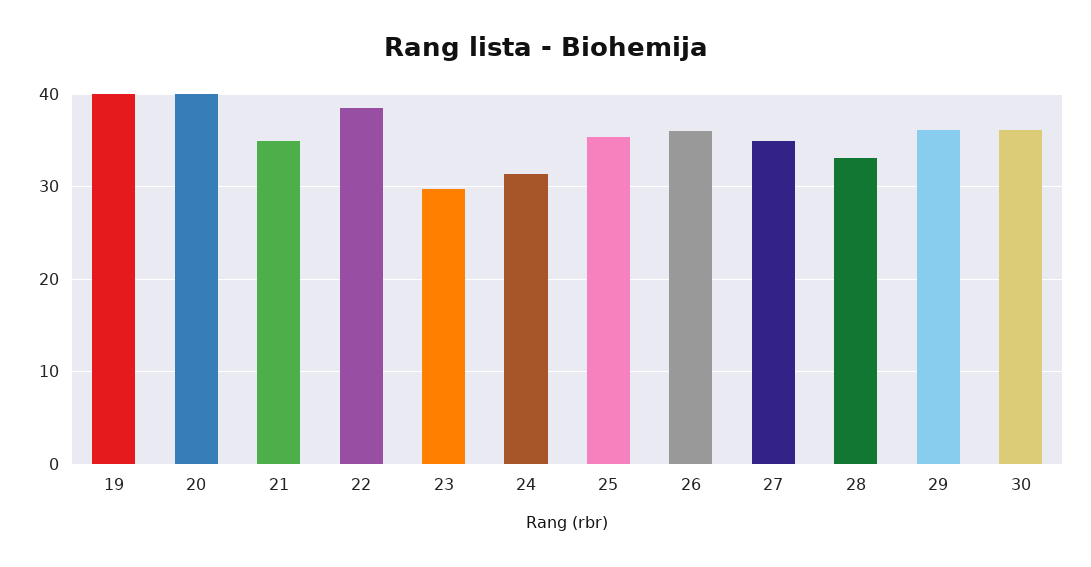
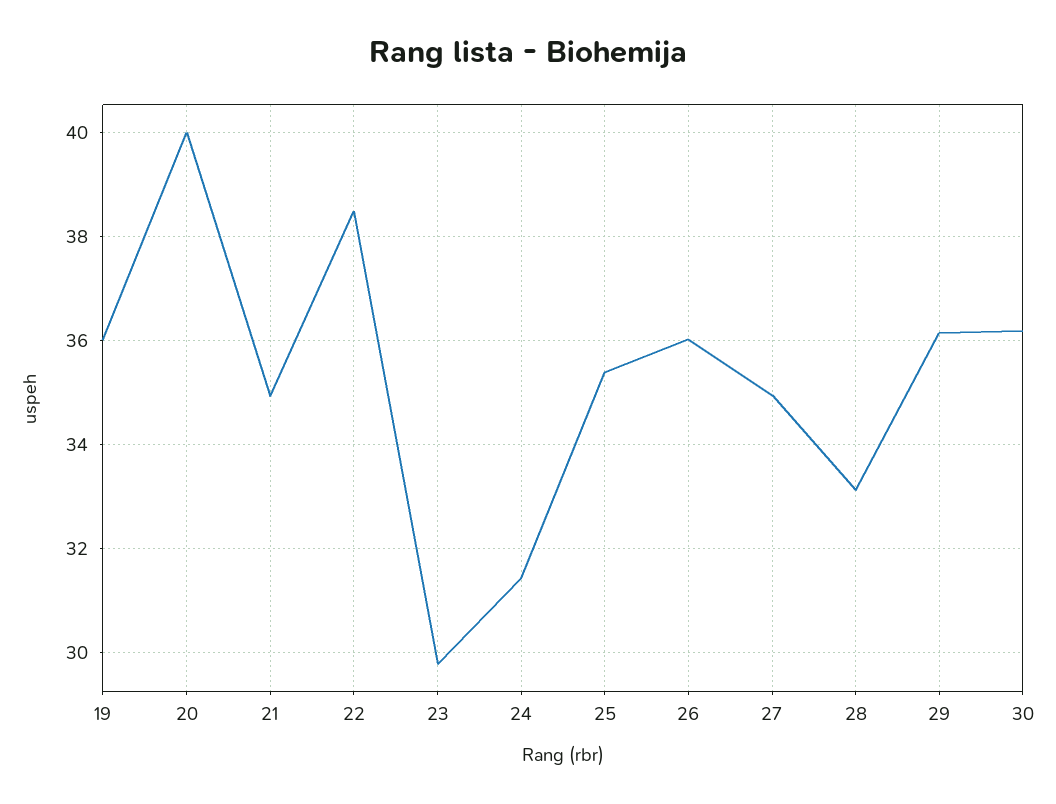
19: 40 -> 36

